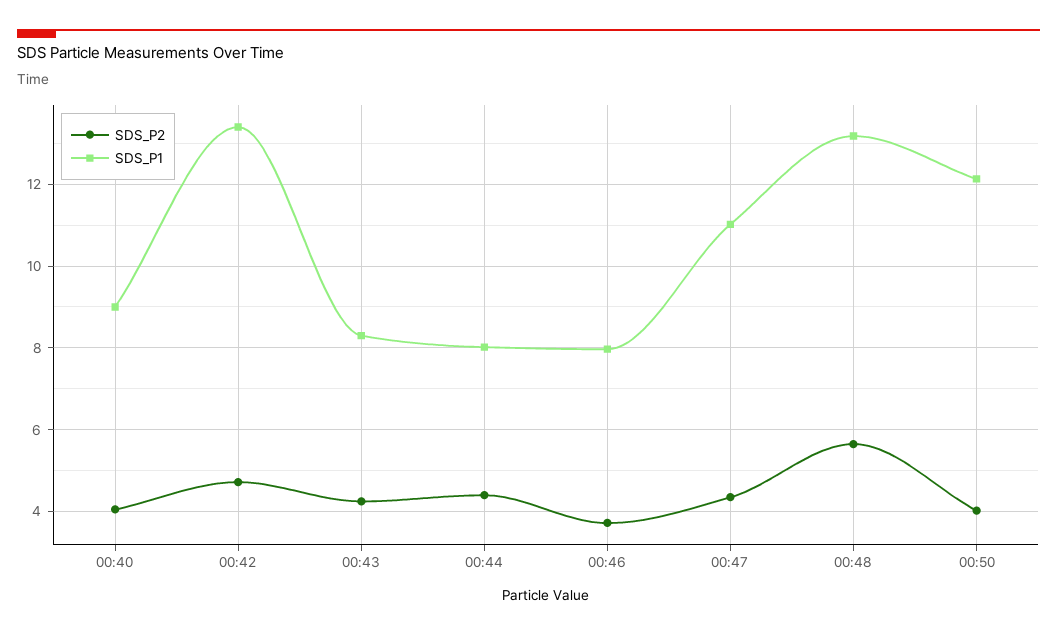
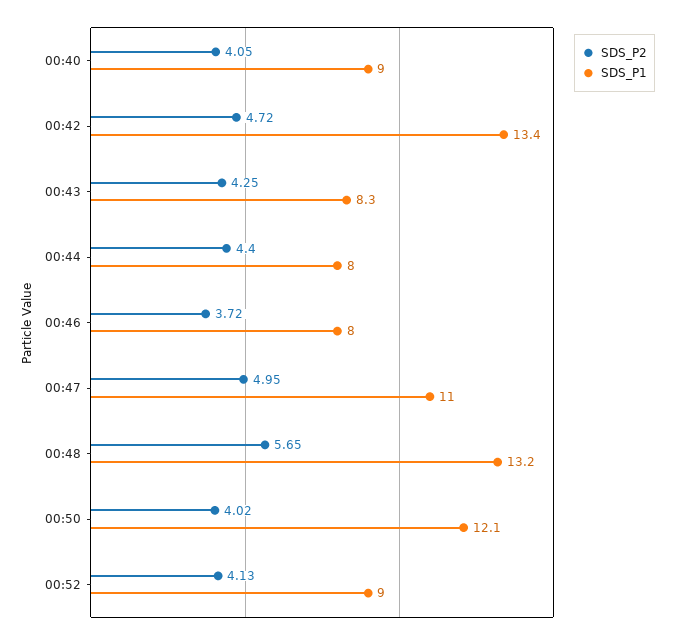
SDS_P2, 00:47: 4.4 -> 4.95
SDS_P2, 00:52: none -> 4.13
SDS_P1, 00:52: none -> 9

